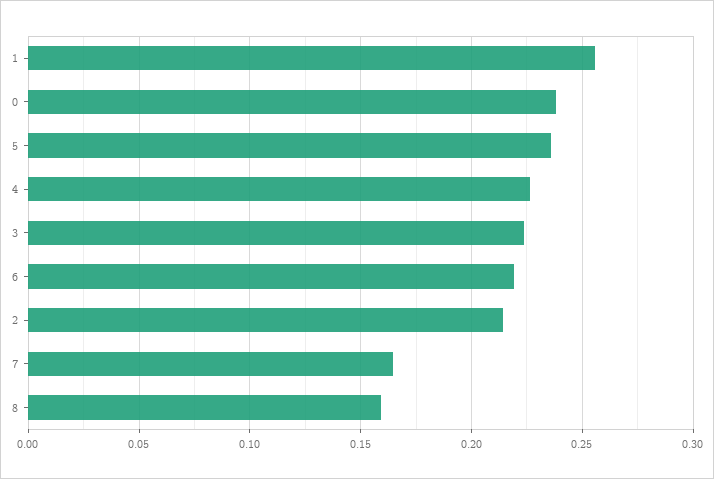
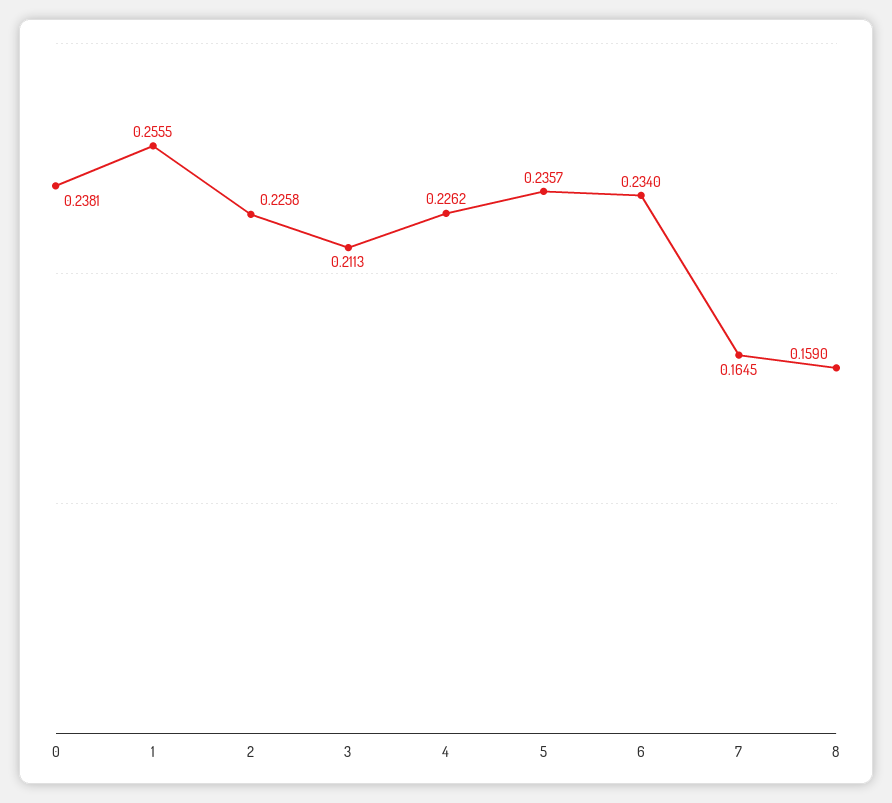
3: 0.225 -> 0.2113
6: 0.22 -> 0.234
2: 0.215 -> 0.2258

